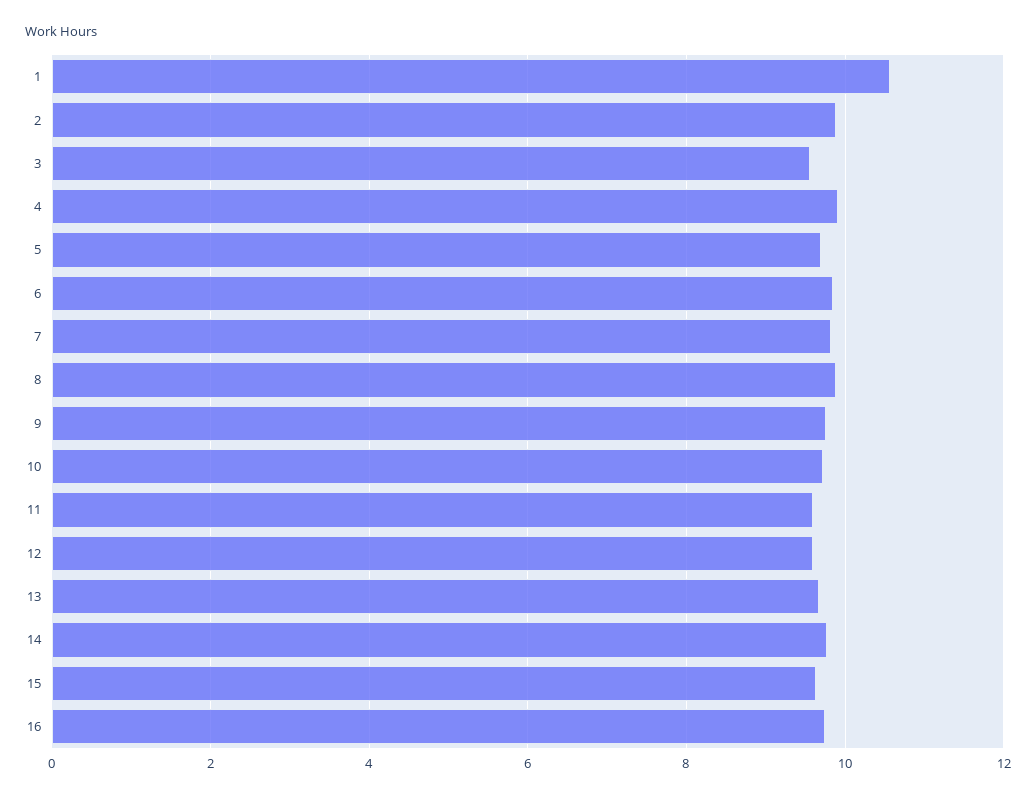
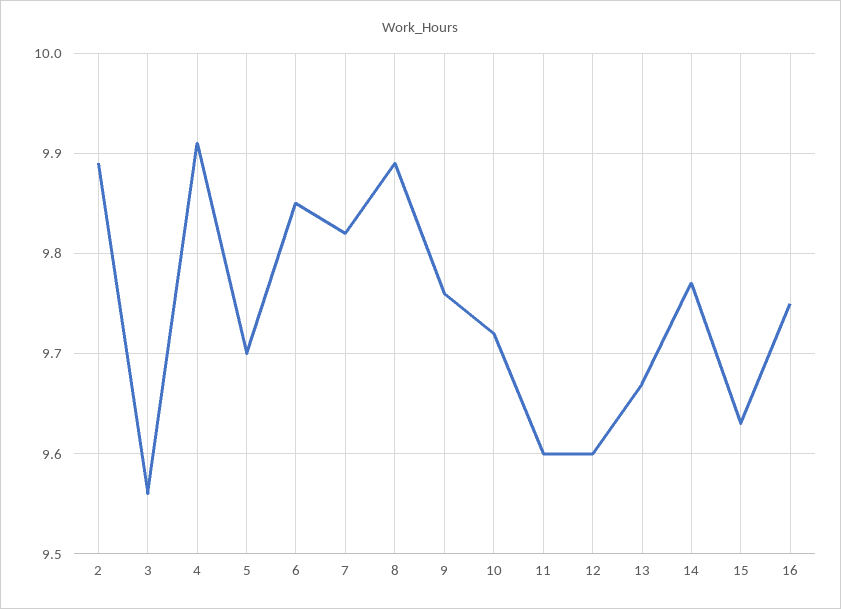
1: 10.6 -> none

